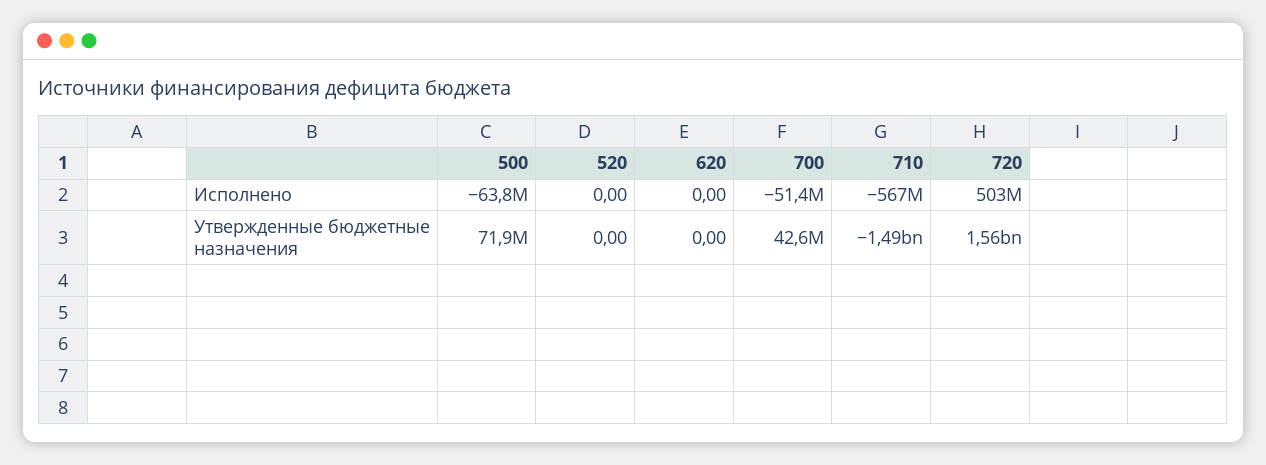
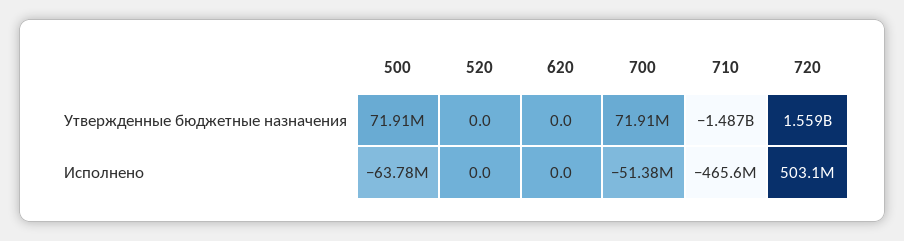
710, Исполнено: -567000000 -> -465600000
700, Утвержденные бюджетные назначения: 42600000 -> 71910000

